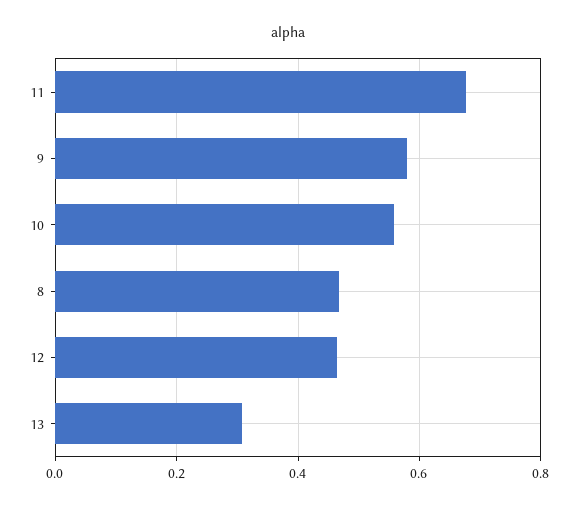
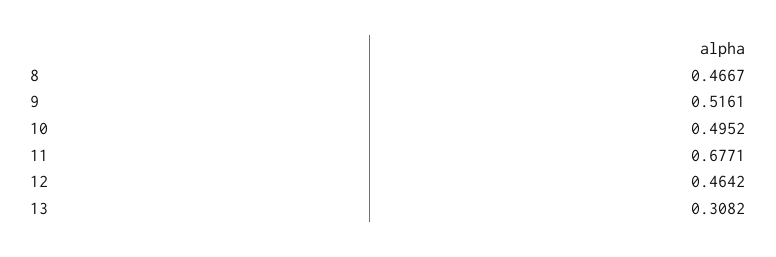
9: 0.58 -> 0.5161
10: 0.56 -> 0.4952

